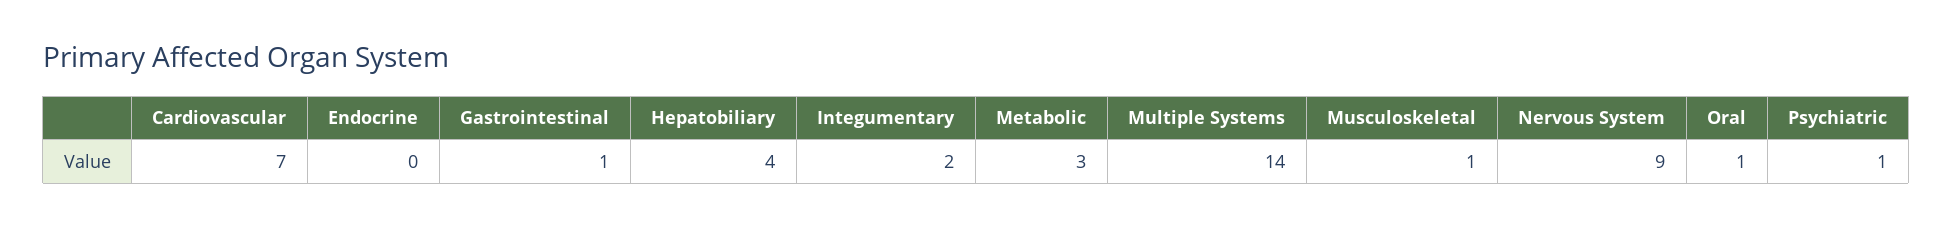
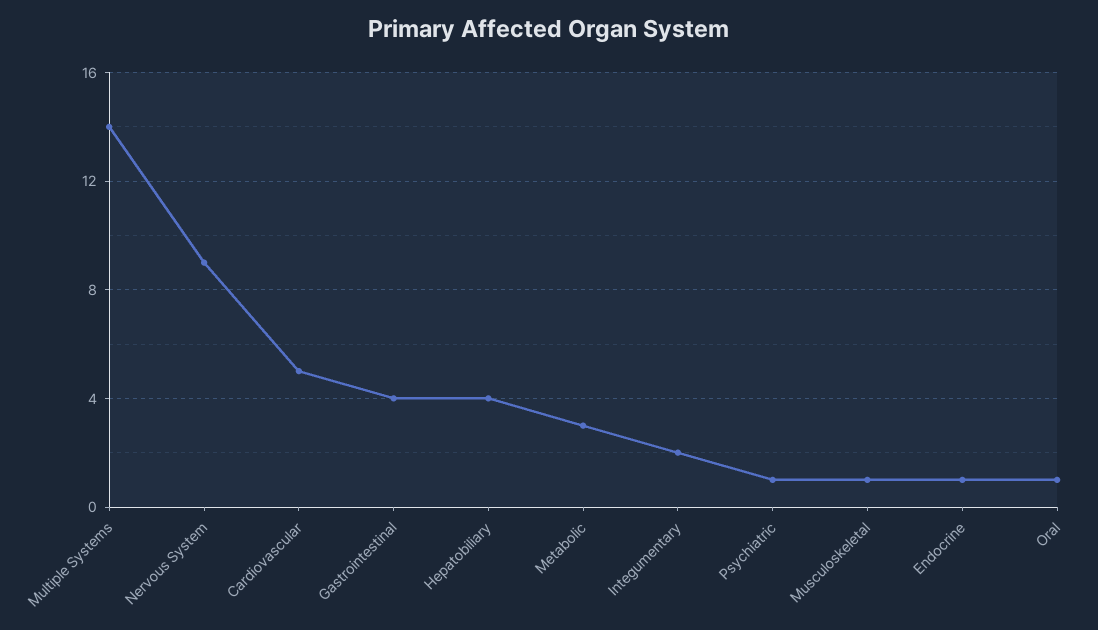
Cardiovascular: 7 -> 5
Endocrine: 0 -> 1
Gastrointestinal: 1 -> 4

